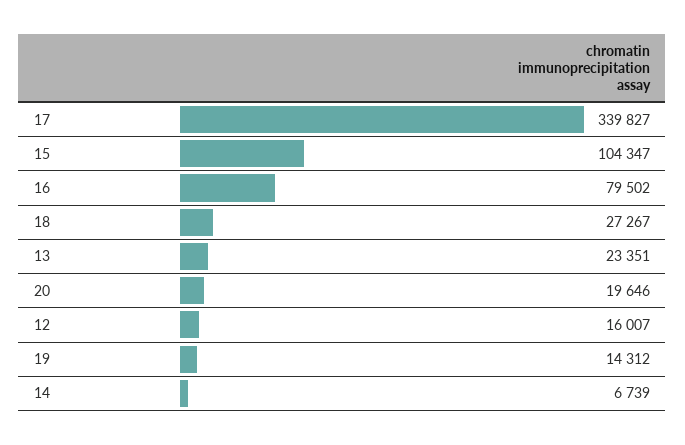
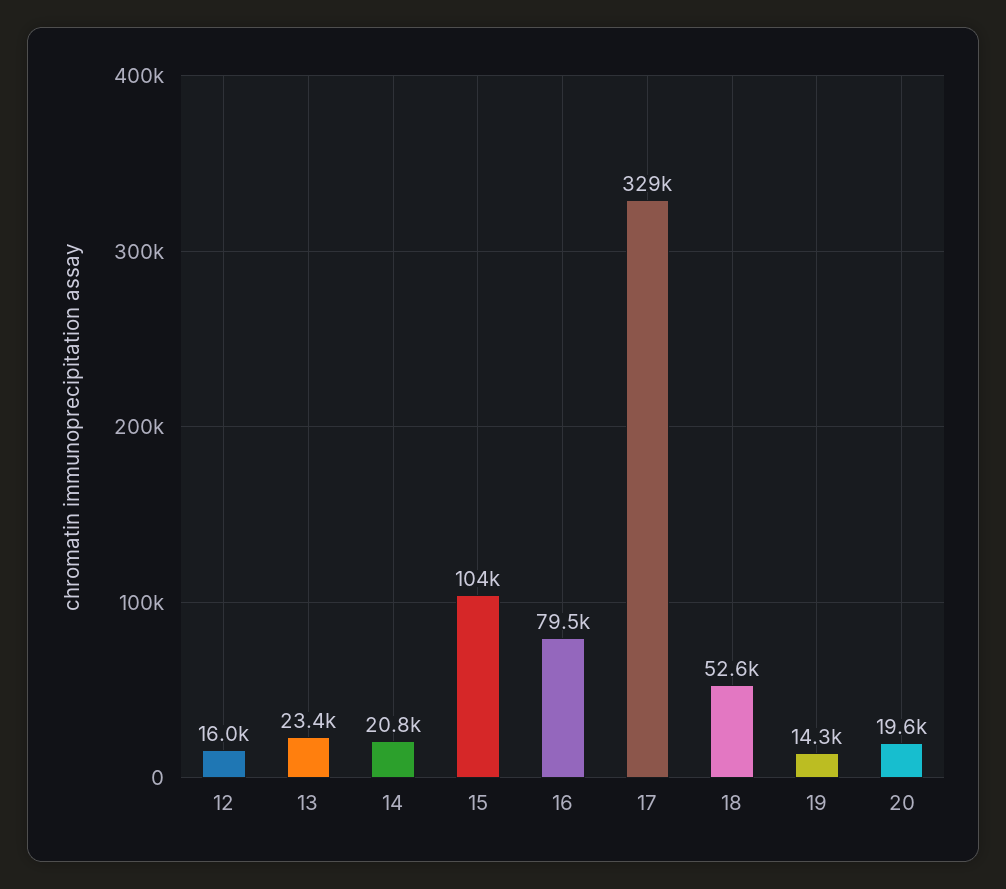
17: 339827 -> 329000
18: 27267 -> 52600
14: 6739 -> 20800

